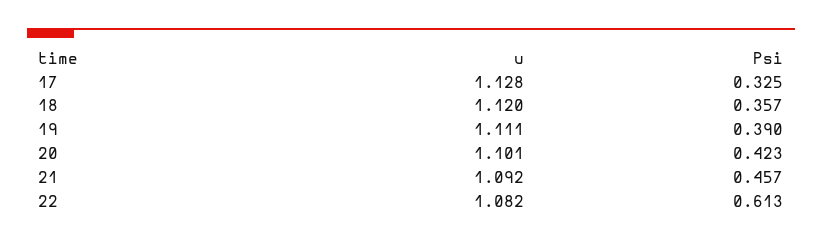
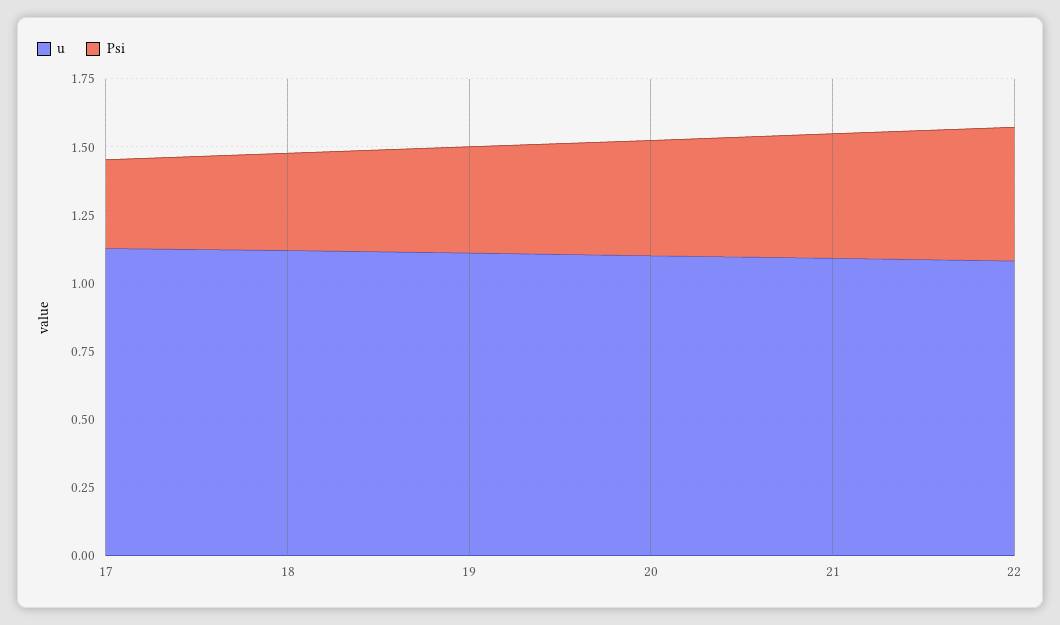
Psi, 22: 0.613 -> 0.5

